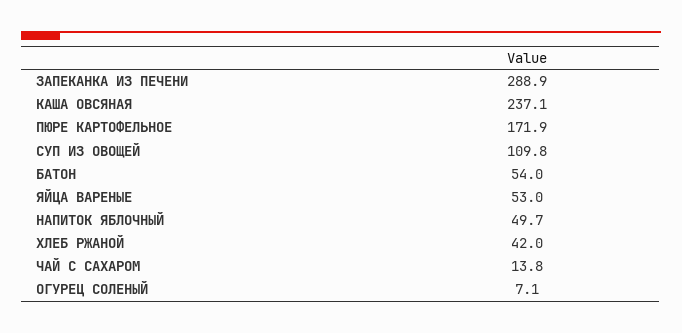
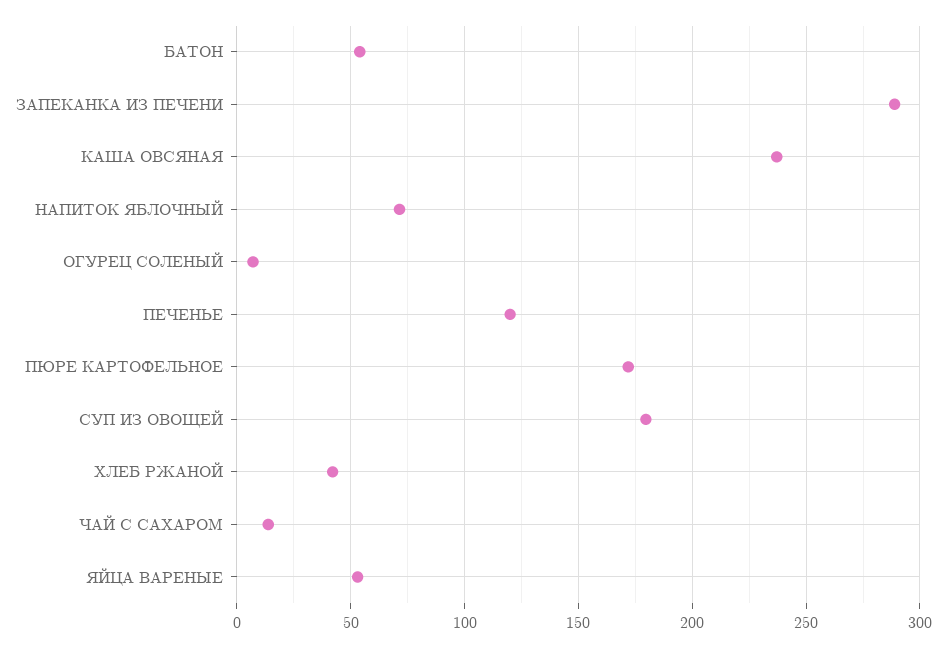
СУП ИЗ ОВОЩЕЙ: 109.8 -> 180
НАПИТОК ЯБЛОЧНЫЙ: 49.7 -> 70
ПЕЧЕНЬЕ: none -> 120

